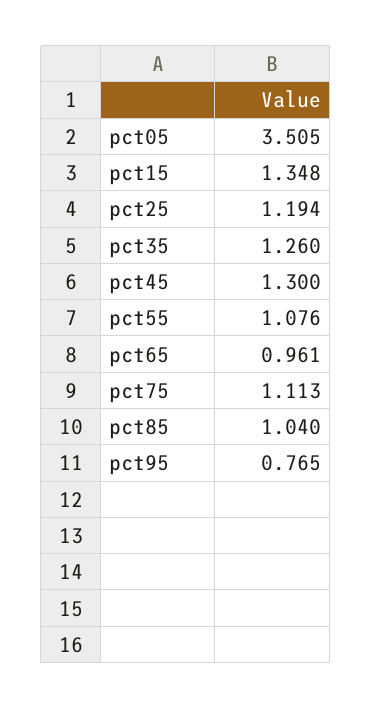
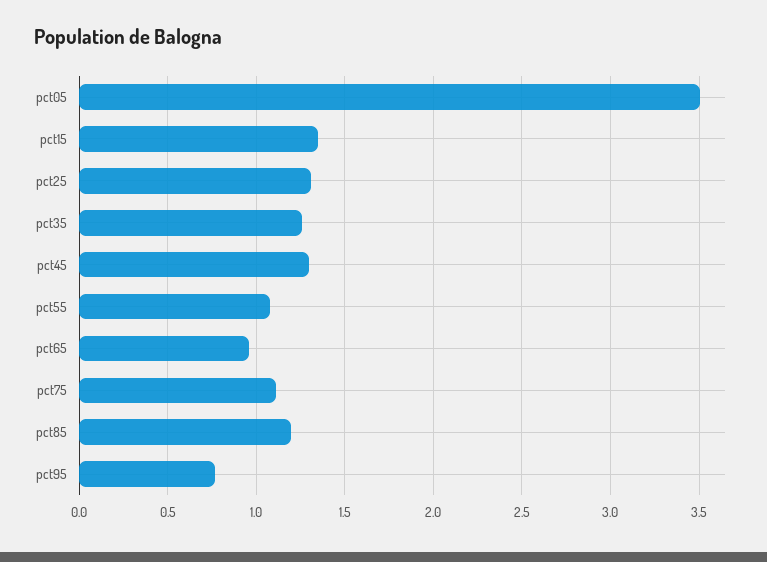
pct25: 1.194 -> 1.3
pct85: 1.04 -> 1.2

